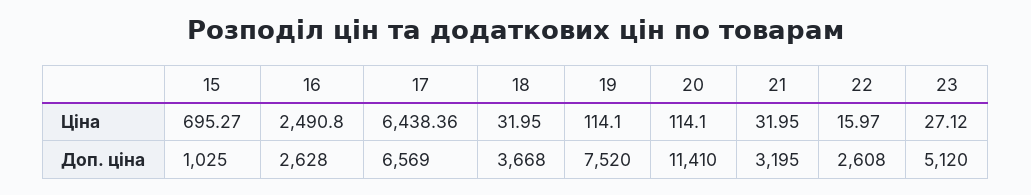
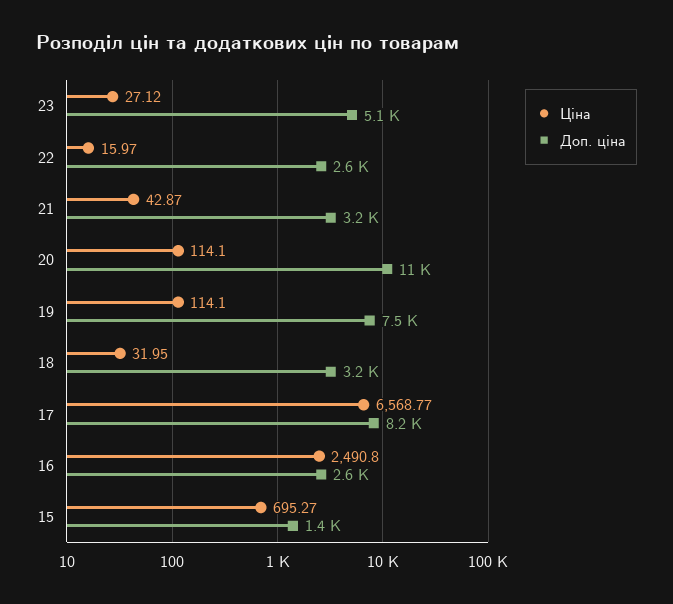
Ціна, 17: 6438.36 -> 6568.77
Ціна, 21: 31.95 -> 42.87
Доп. ціна, 15: 1025 -> 1400
Доп. ціна, 17: 6569 -> 8200
Доп. ціна, 18: 3668 -> 3200

